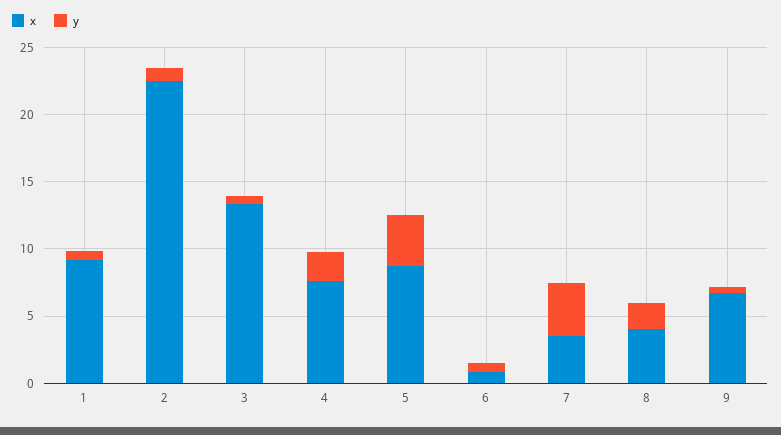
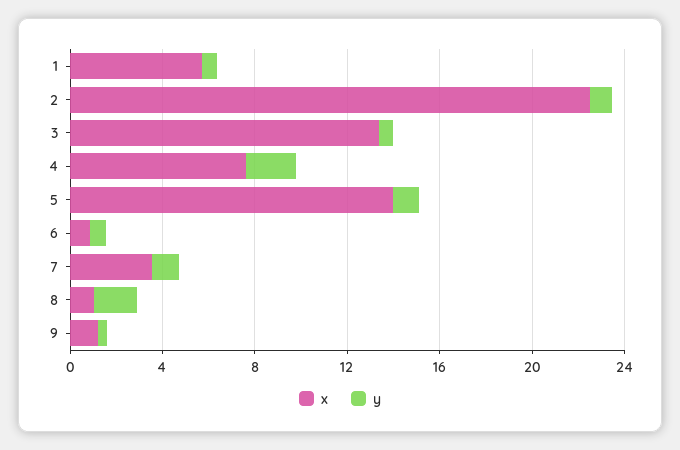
x, 1: 9 -> 6
x, 5: 9 -> 14
y, 5: 4 -> 1
y, 7: 4 -> 1
x, 8: 4 -> 1
x, 9: 7 -> 1

